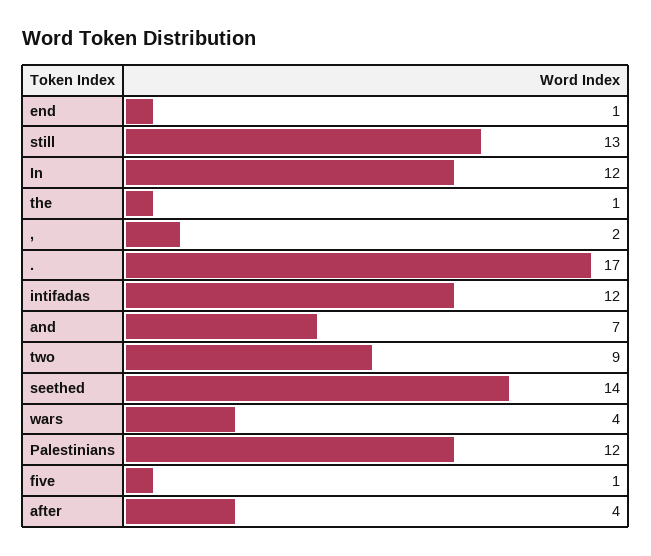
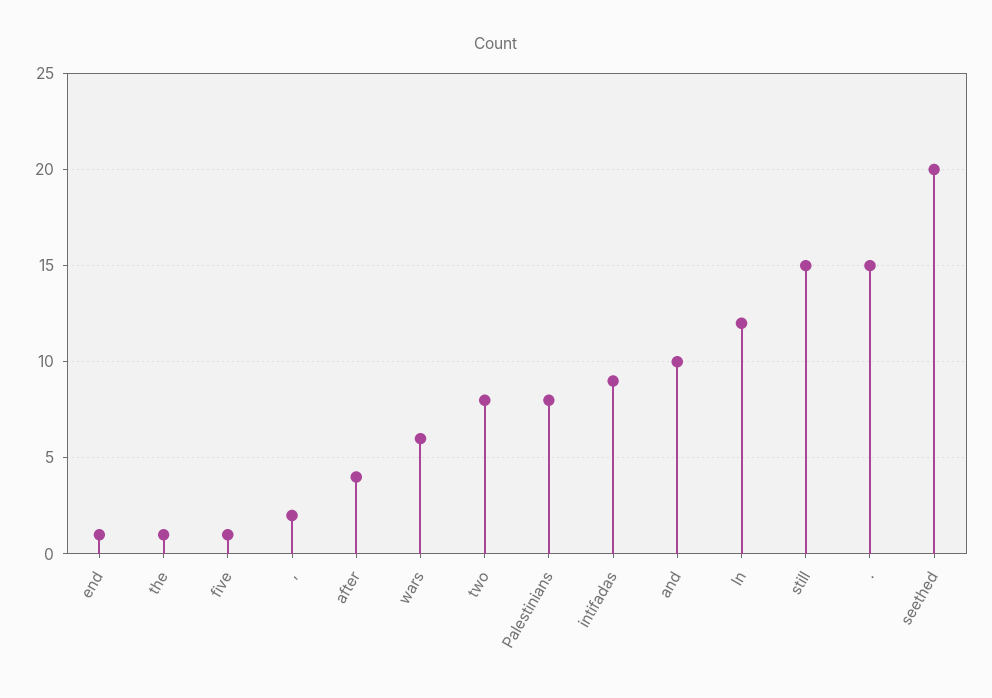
still: 13 -> 15
.: 17 -> 15
intifadas: 12 -> 9
and: 7 -> 10
two: 9 -> 8
seethed: 14 -> 20
wars: 4 -> 6
Palestinians: 12 -> 8

